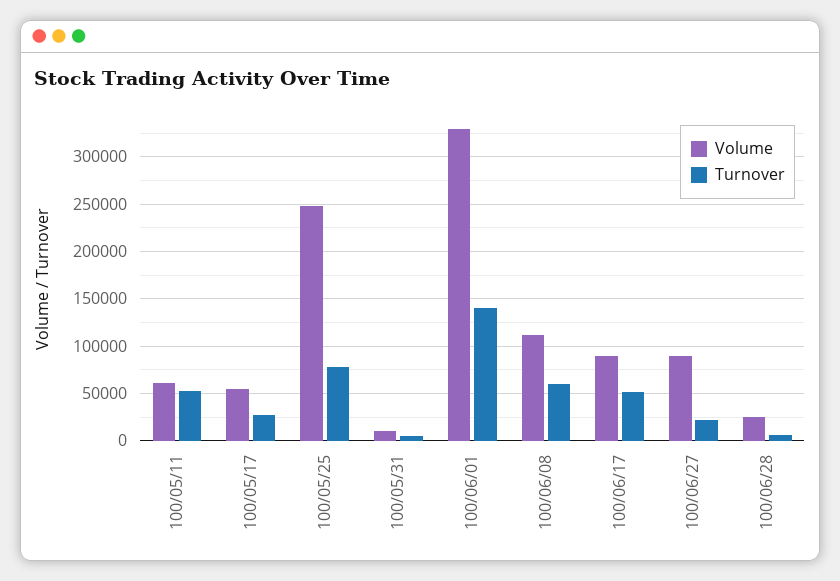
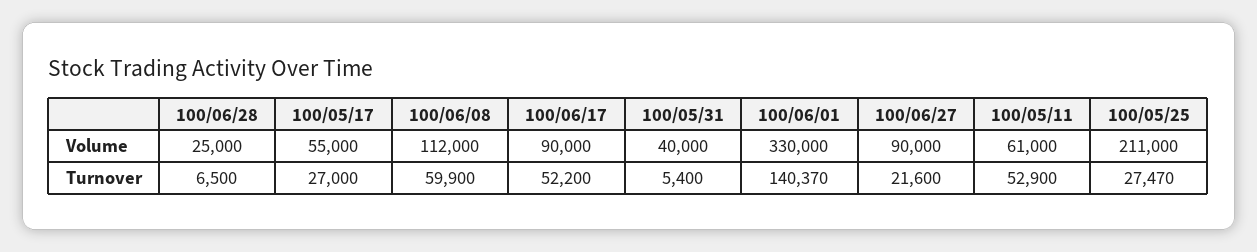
Volume, 100/05/25: 250000 -> 211000
Turnover, 100/05/25: 80000 -> 27470
Volume, 100/05/31: 10000 -> 40000

